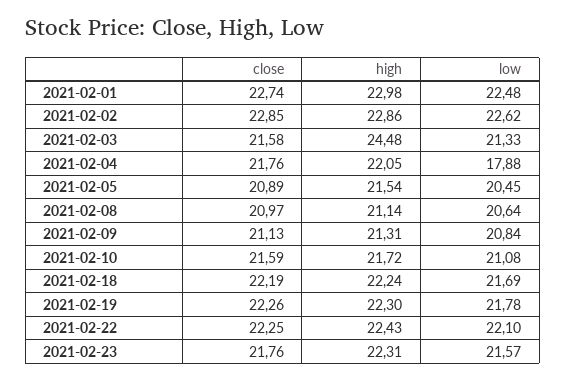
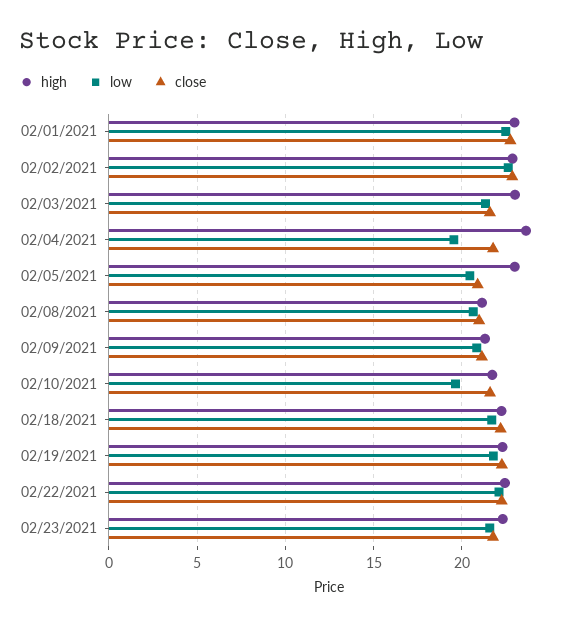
high, 2021-02-03: 24.48 -> 23
high, 2021-02-04: 22.05 -> 23.5
low, 2021-02-04: 17.88 -> 19.5
high, 2021-02-05: 21.54 -> 23
low, 2021-02-10: 21.08 -> 19.5

